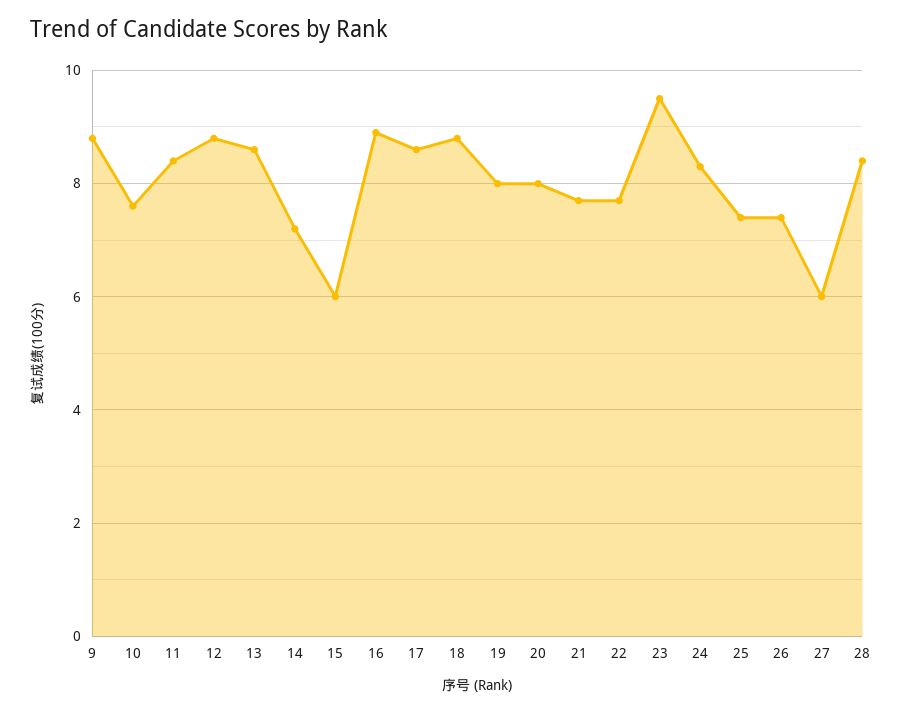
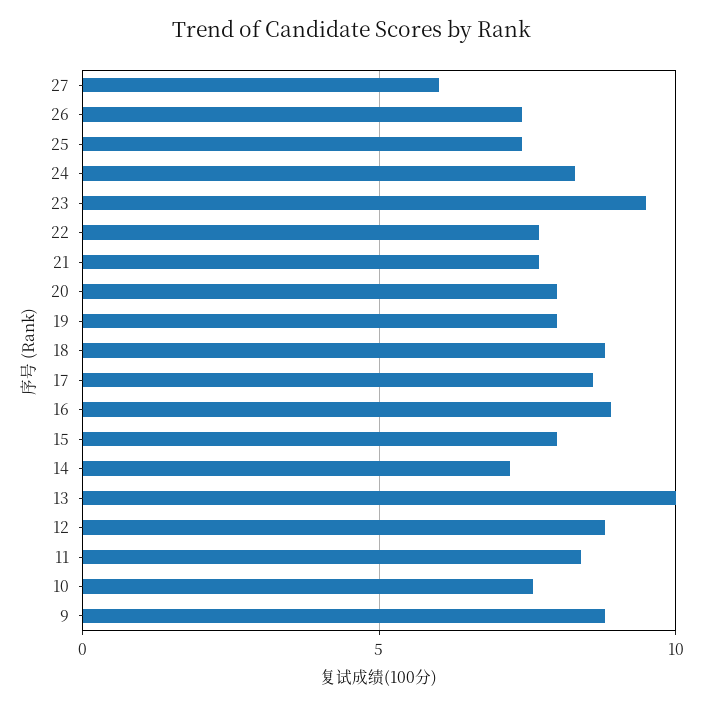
13: 8.5 -> 10
15: 6 -> 8
28: 8.5 -> none

